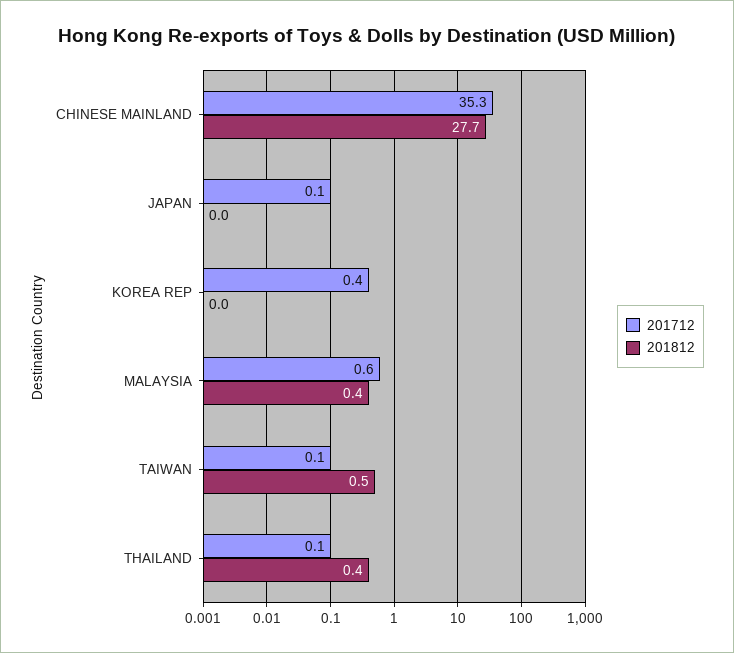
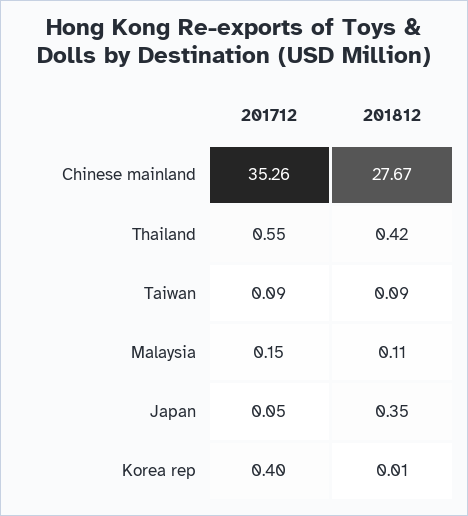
201812, JAPAN: 0 -> 0.35
201712, MALAYSIA: 0.6 -> 0.15
201812, MALAYSIA: 0.4 -> 0.11
201812, TAIWAN: 0.5 -> 0.09
201712, THAILAND: 0.1 -> 0.55

